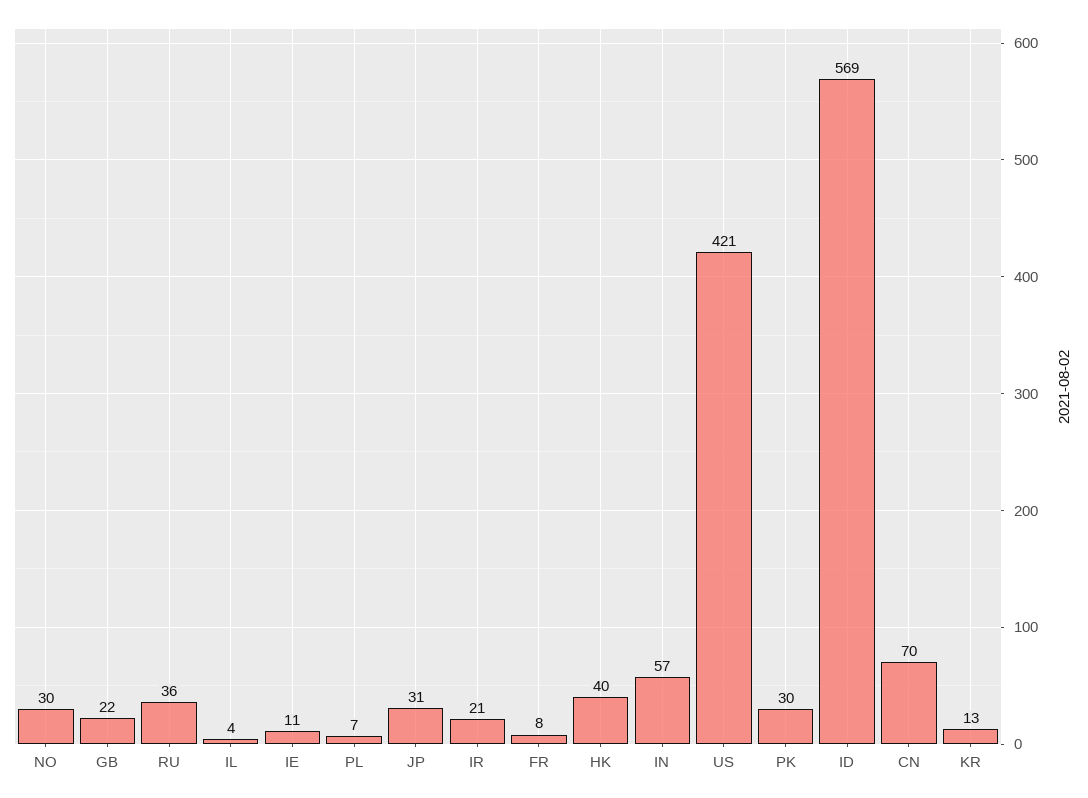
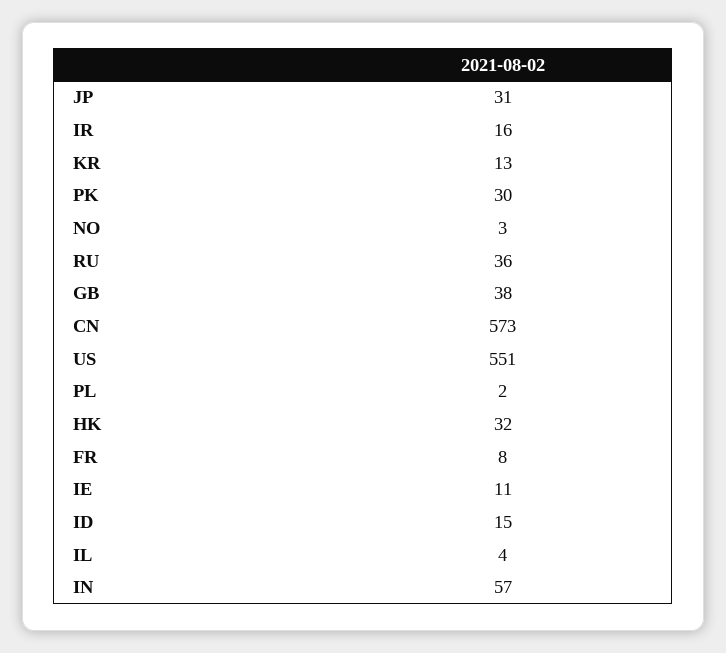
NO: 30 -> 3
GB: 22 -> 38
PL: 7 -> 2
IR: 21 -> 16
HK: 40 -> 32
US: 421 -> 551
ID: 569 -> 15
CN: 70 -> 573

